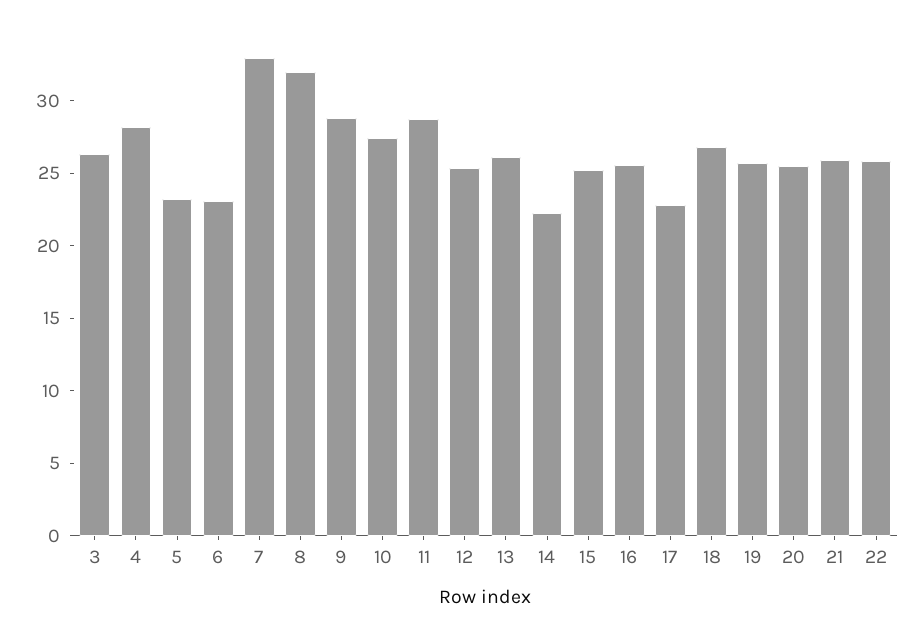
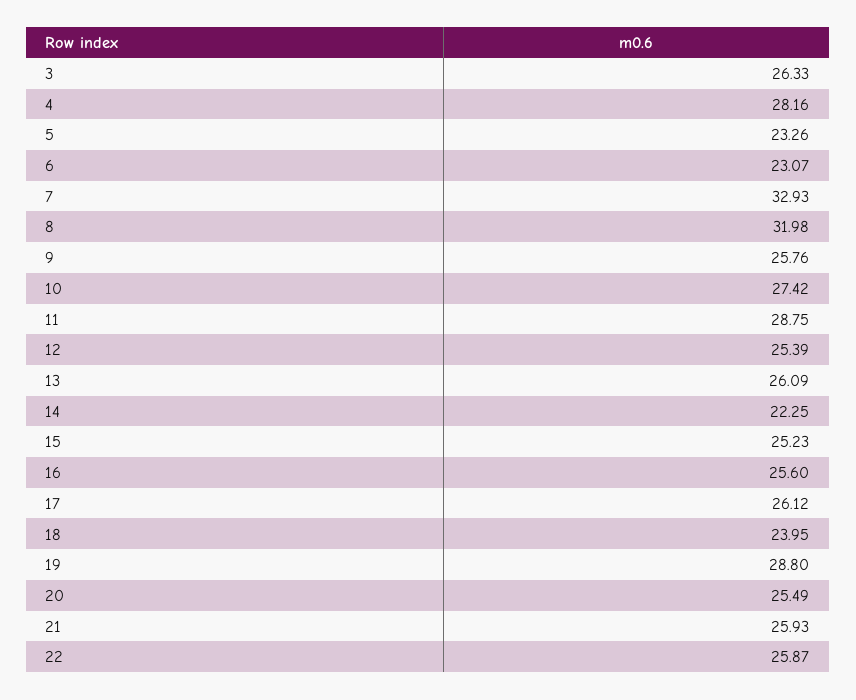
9: 29 -> 25.76
17: 23 -> 26.12
18: 27 -> 23.95
19: 26 -> 28.8

